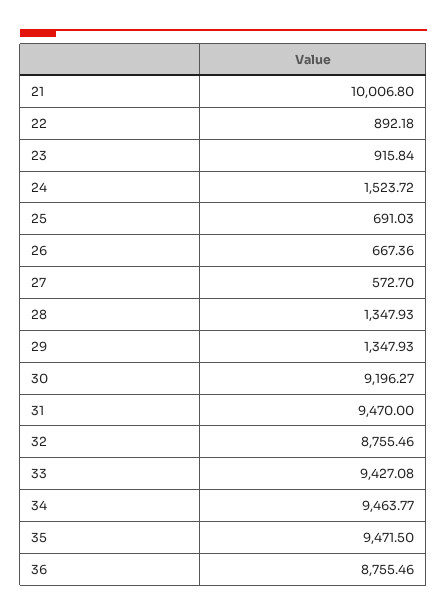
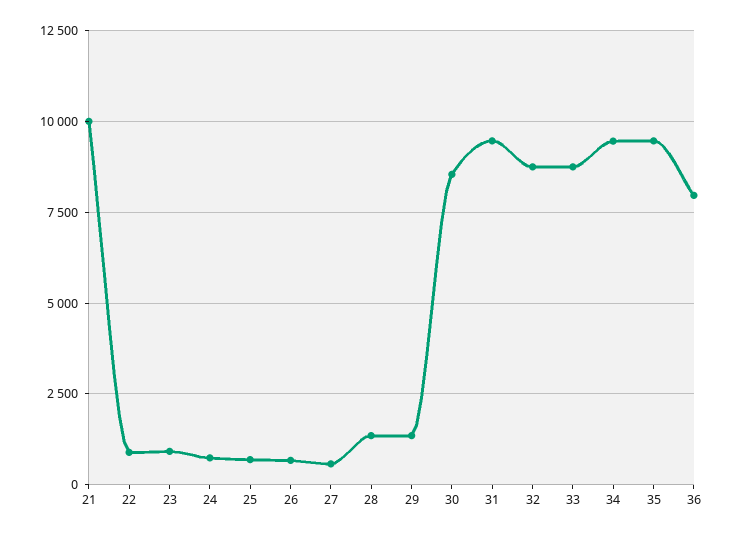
24: 1523.72 -> 750
30: 9196.27 -> 8500
33: 9427.08 -> 8750
36: 8755.46 -> 8000

